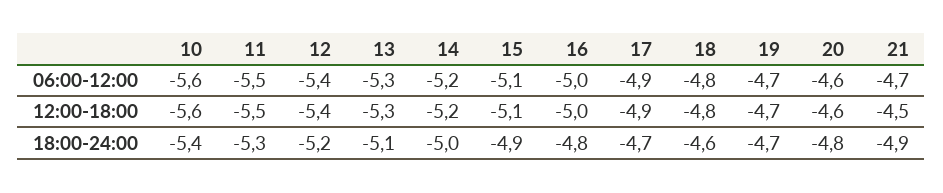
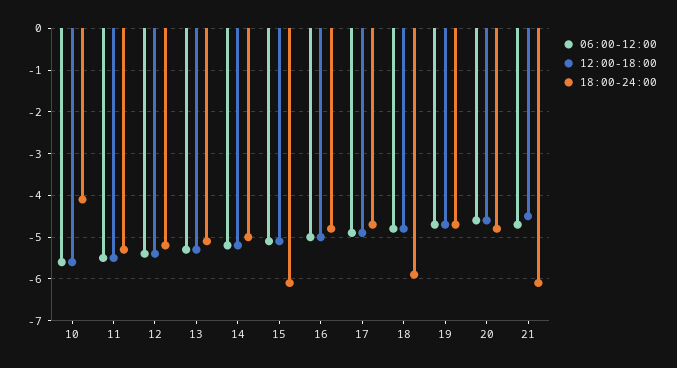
18:00-24:00, 10: -5.4 -> -4
18:00-24:00, 15: -4.9 -> -6
18:00-24:00, 18: -4.6 -> -6
18:00-24:00, 21: -4.9 -> -6

